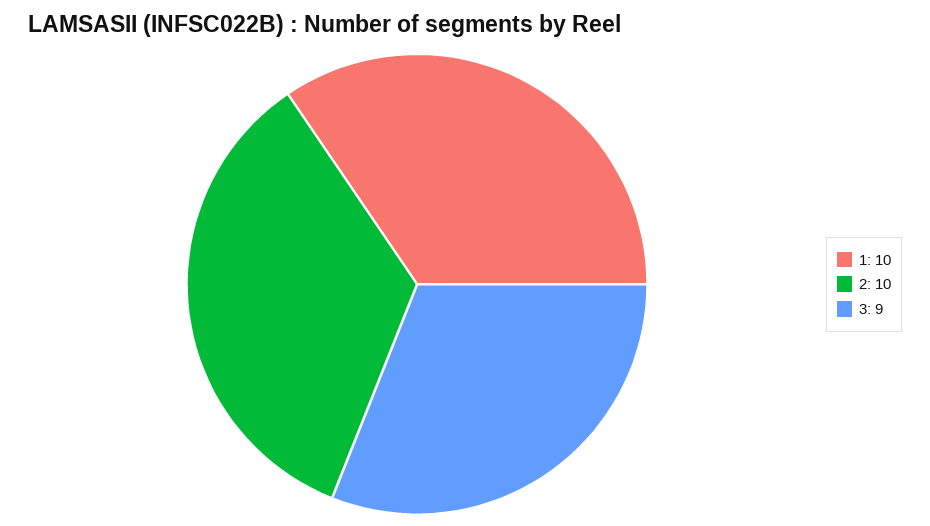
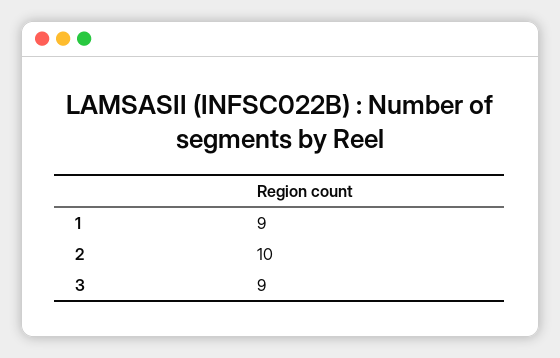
1: 10 -> 9

